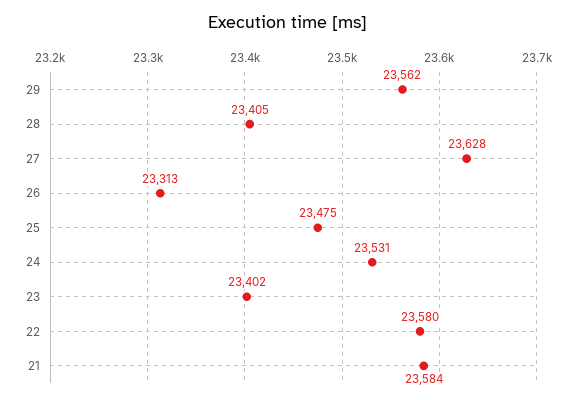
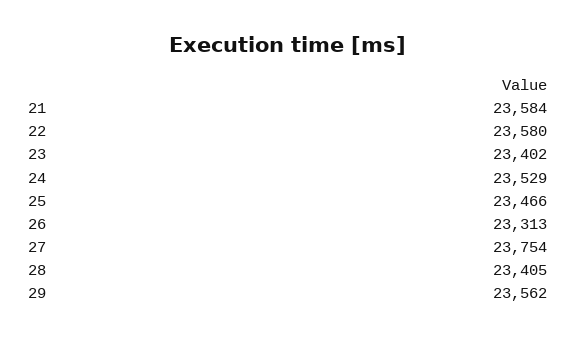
27: 23628 -> 23754
25: 23475 -> 23466
24: 23531 -> 23529

